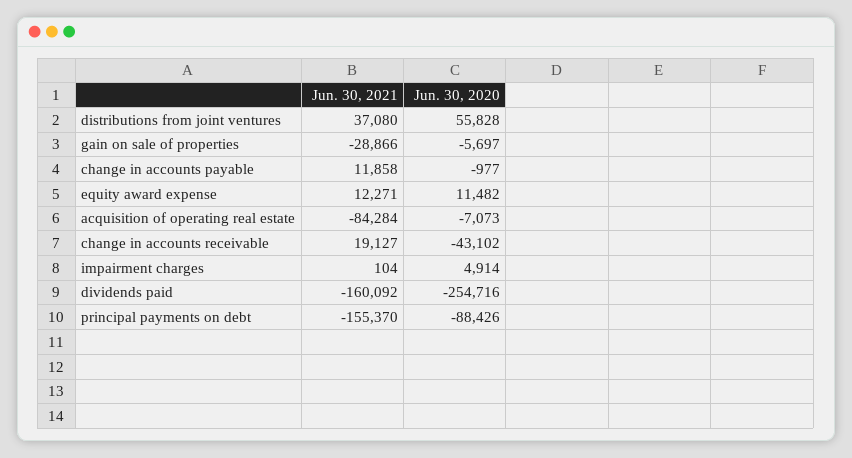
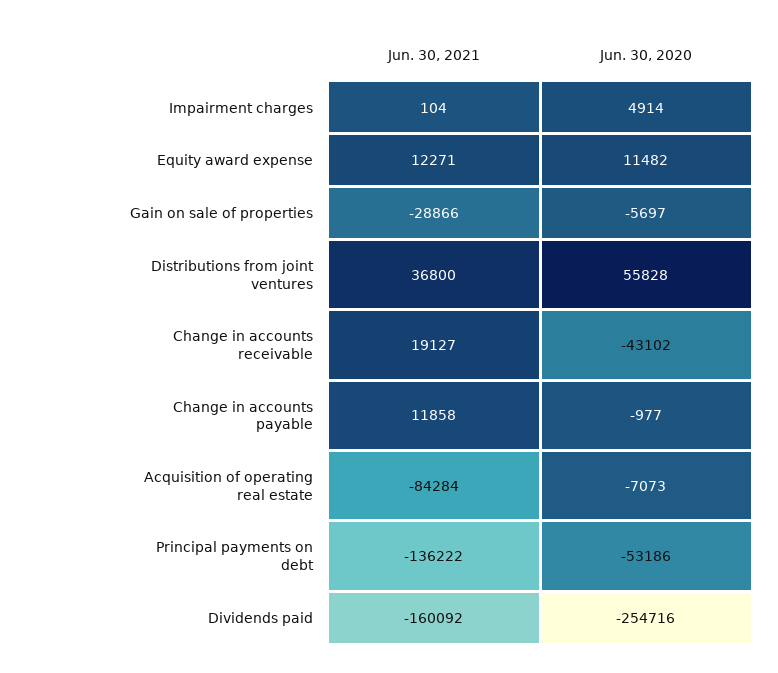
Jun. 30, 2021, distributions from joint ventures: 37080 -> 36800
Jun. 30, 2021, principal payments on debt: -155370 -> -136222
Jun. 30, 2020, principal payments on debt: -88426 -> -53186

